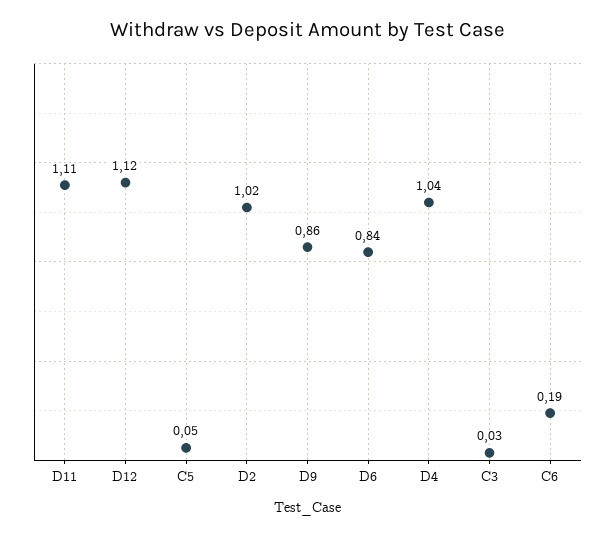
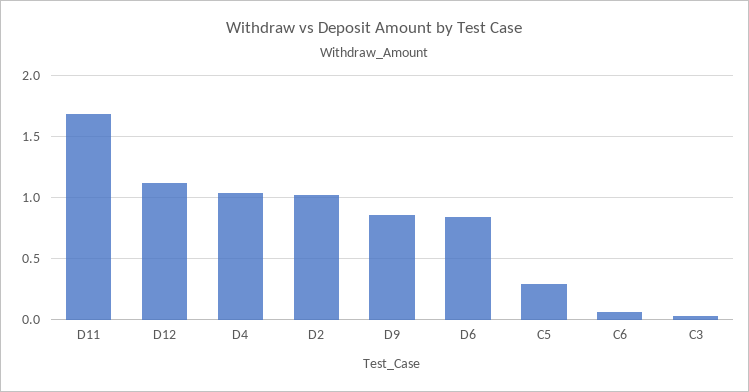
D11: 1.11 -> 1.7
C5: 0.05 -> 0.3
C6: 0.19 -> 0.05

